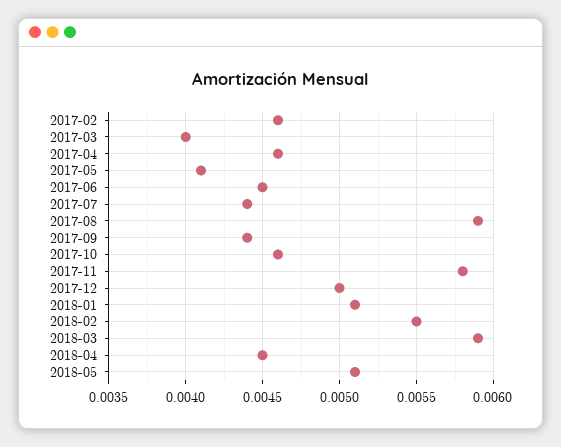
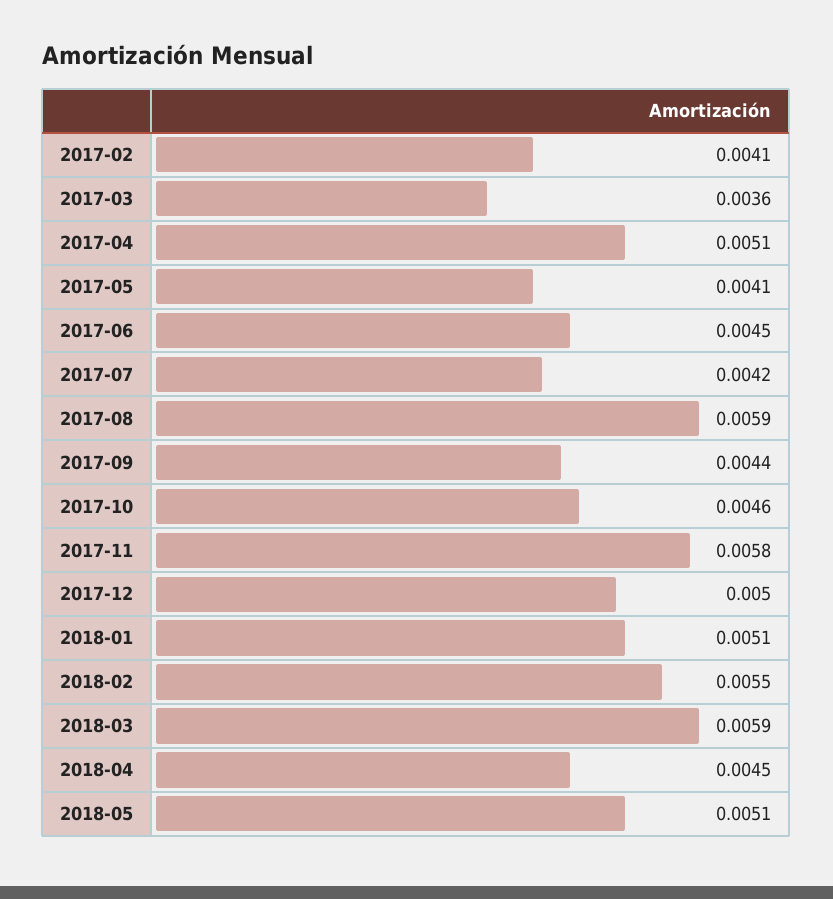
2017-02: 0.0046 -> 0.0041
2017-03: 0.004 -> 0.0036
2017-04: 0.0046 -> 0.0051
2017-07: 0.0044 -> 0.0042

